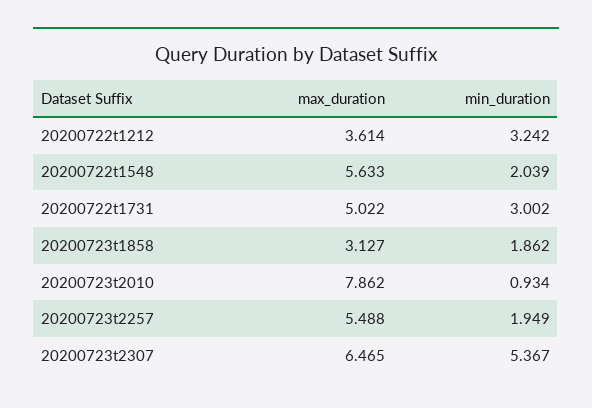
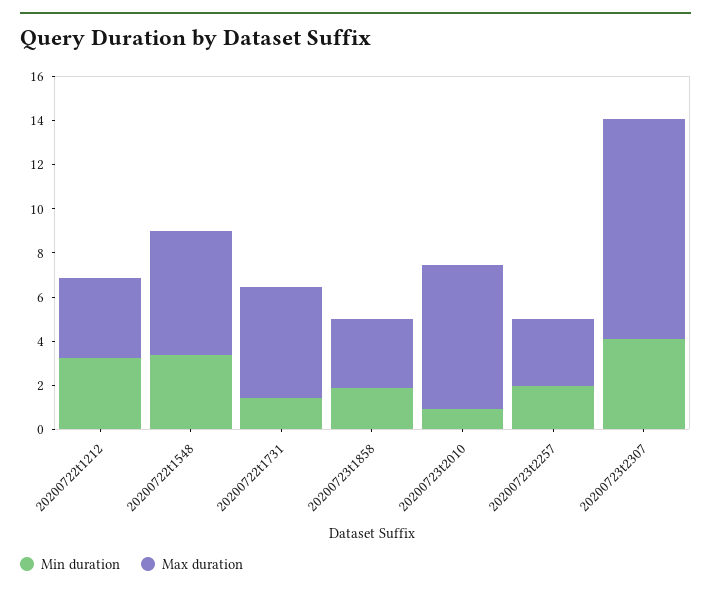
min_duration, 20200722t1548: 2.039 -> 3.5
min_duration, 20200722t1731: 3.002 -> 1.5
max_duration, 20200723t2010: 7.862 -> 6.5
max_duration, 20200723t2257: 5.488 -> 3
max_duration, 20200723t2307: 6.465 -> 10
min_duration, 20200723t2307: 5.367 -> 4

